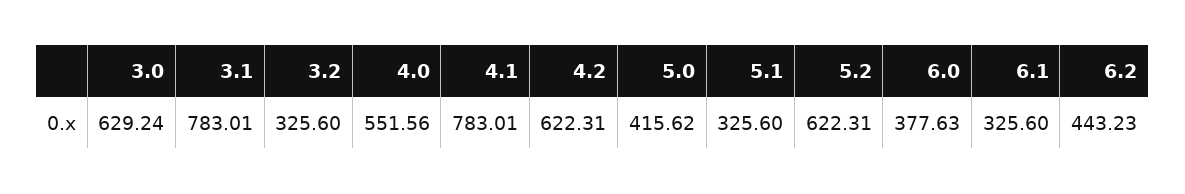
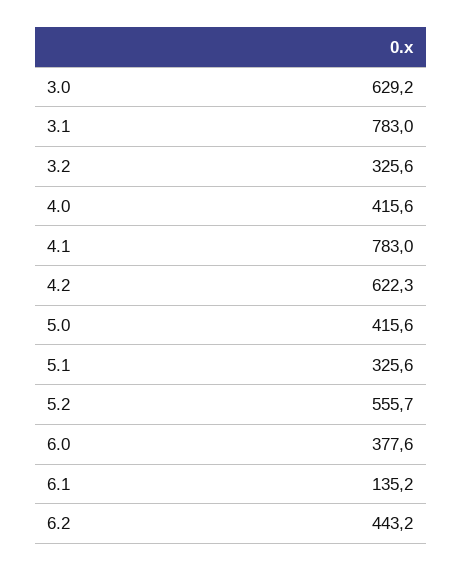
4.0: 551.56 -> 415.6
5.2: 622.31 -> 555.7
6.1: 325.6 -> 135.2

